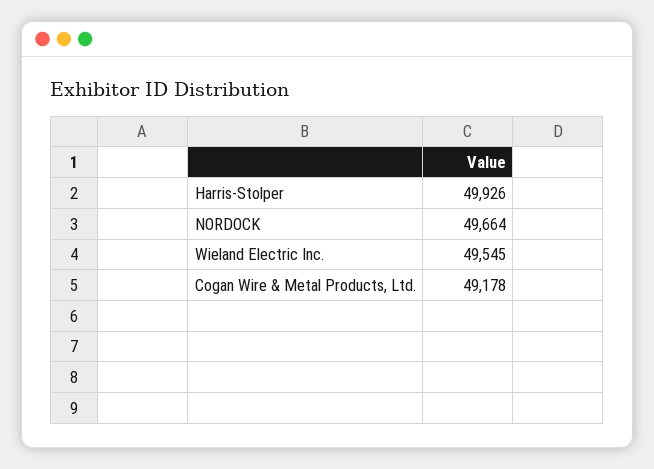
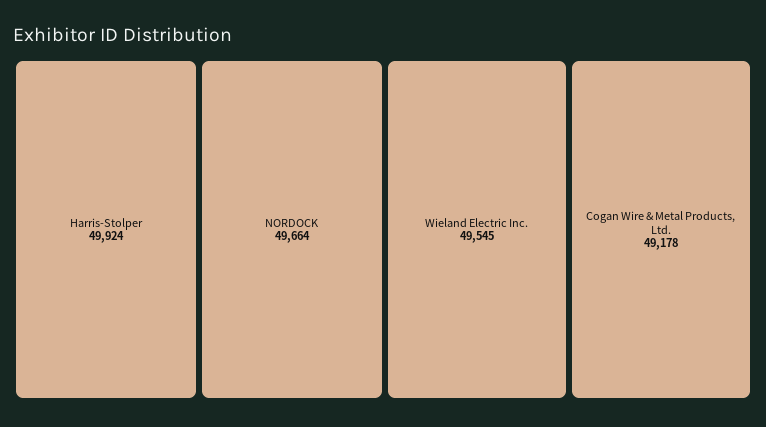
Harris-Stolper: 49926 -> 49924

